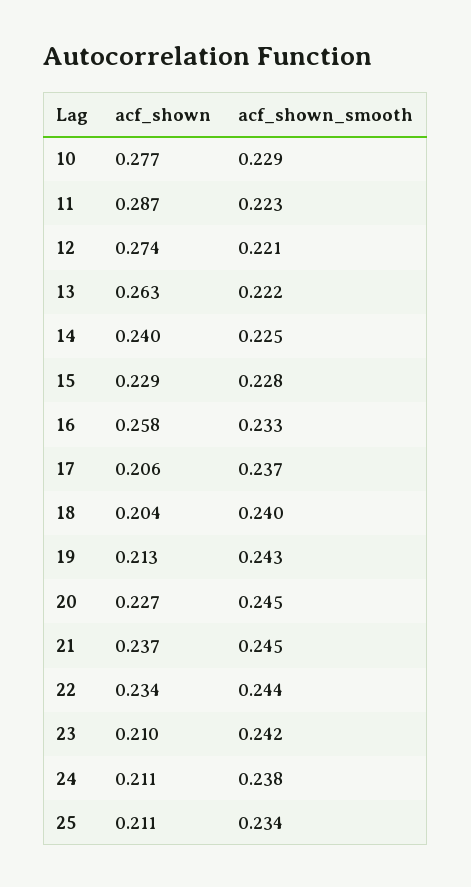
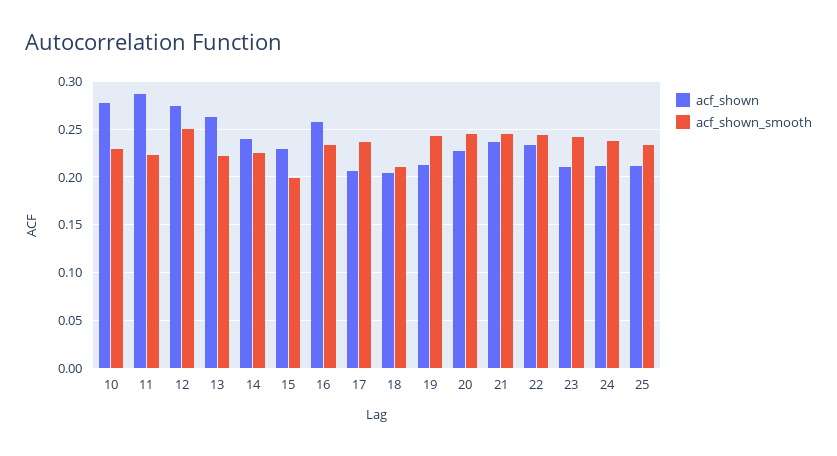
acf_shown_smooth, 12: 0.221 -> 0.25
acf_shown_smooth, 15: 0.228 -> 0.2
acf_shown_smooth, 18: 0.24 -> 0.21

